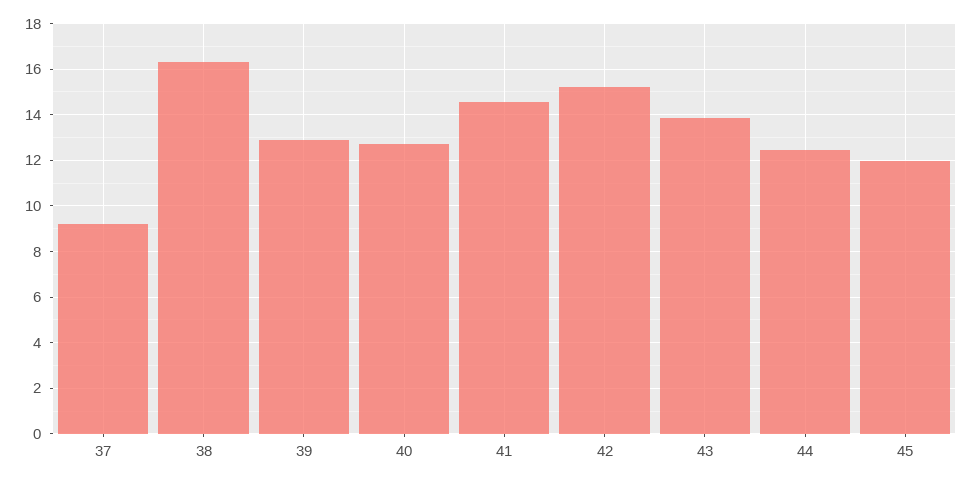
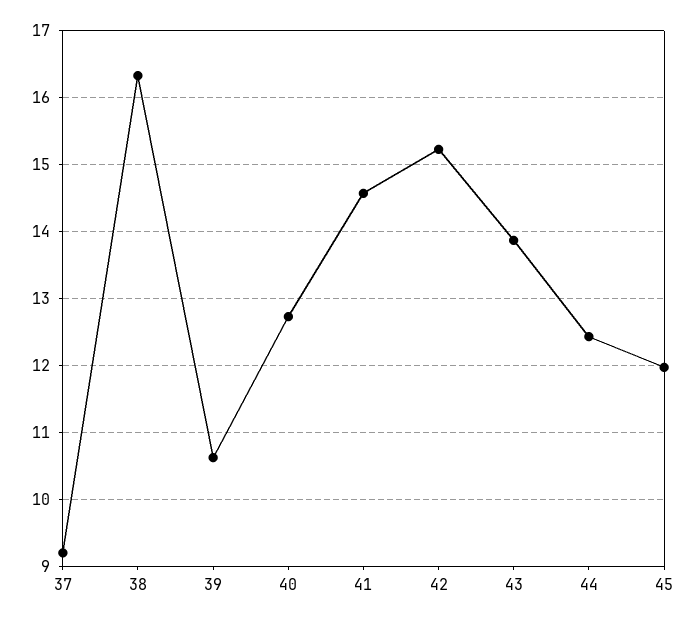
39: 13 -> 10.6

